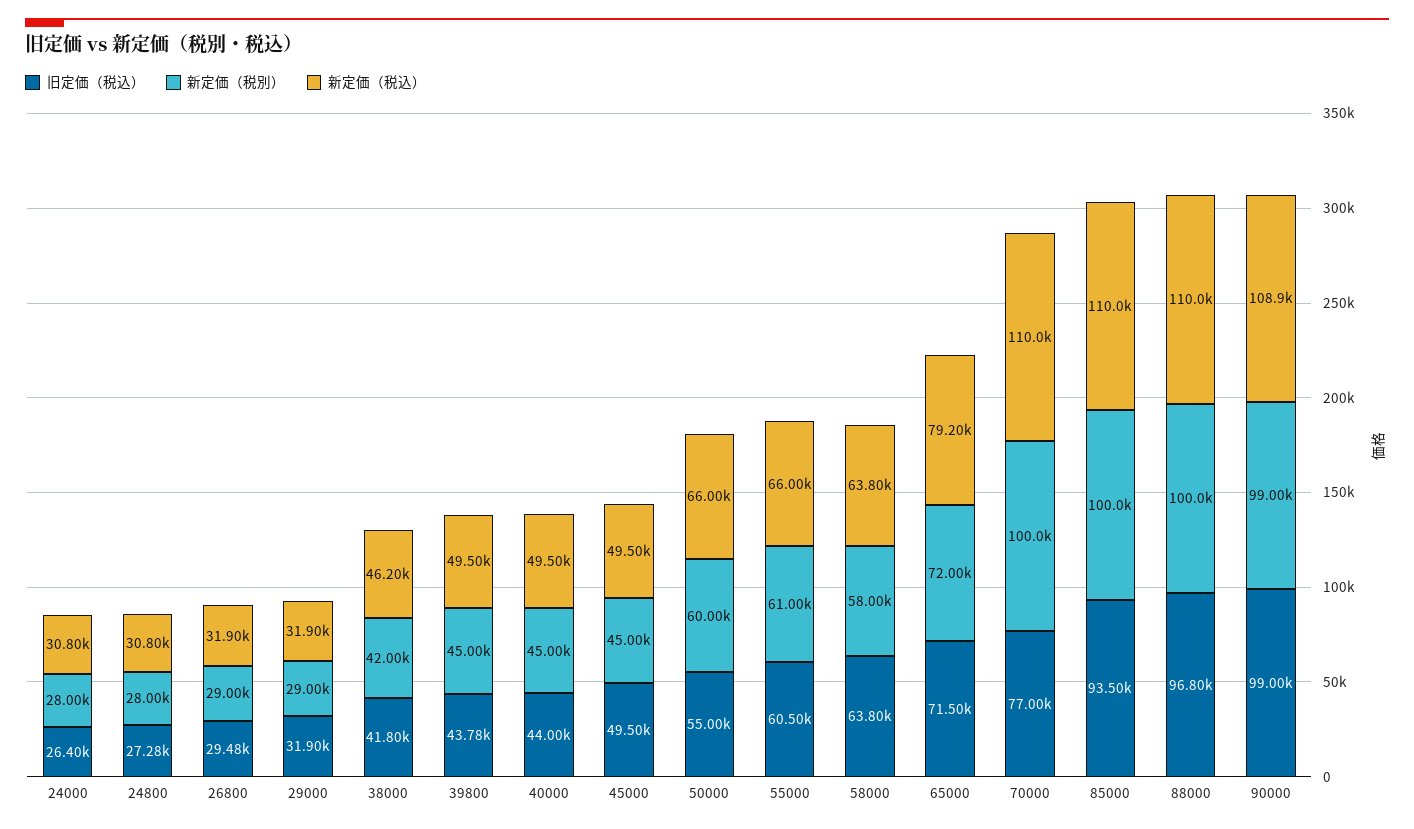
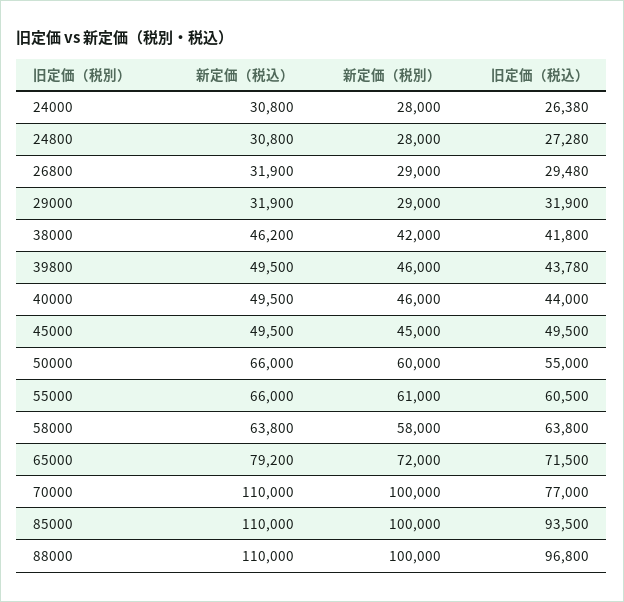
旧定価（税込）, 24000: 26400 -> 26380
新定価（税別）, 39800: 45000 -> 46000
新定価（税別）, 40000: 45000 -> 46000
旧定価（税込）, 90000: 99000 -> none
新定価（税別）, 90000: 99000 -> none
新定価（税込）, 90000: 108900 -> none

